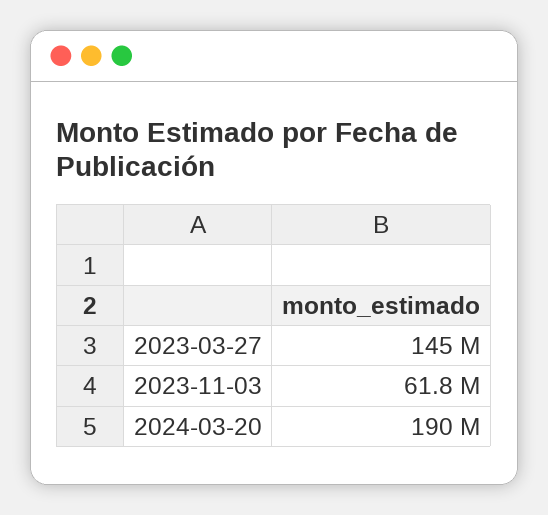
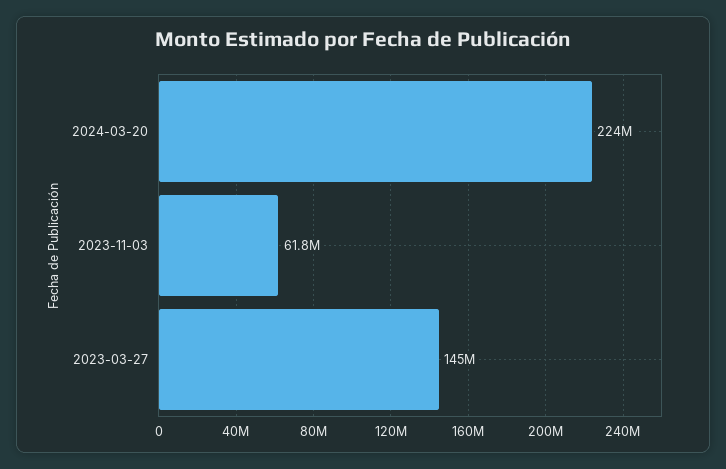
2024-03-20: 190000000 -> 224000000

